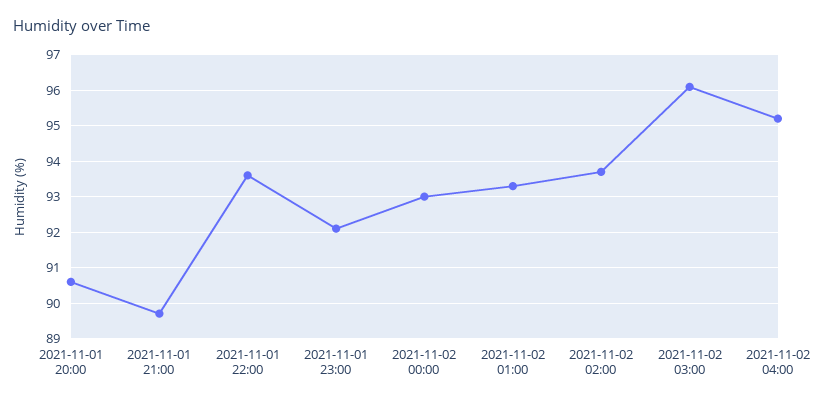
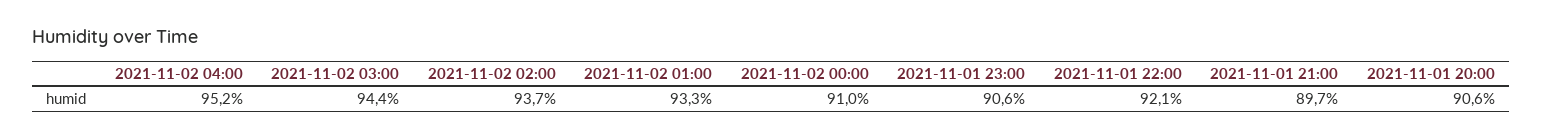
2021-11-01 22:00: 93.5 -> 92.1
2021-11-01 23:00: 92 -> 90.6
2021-11-02 00:00: 93 -> 91
2021-11-02 03:00: 96 -> 94.4

